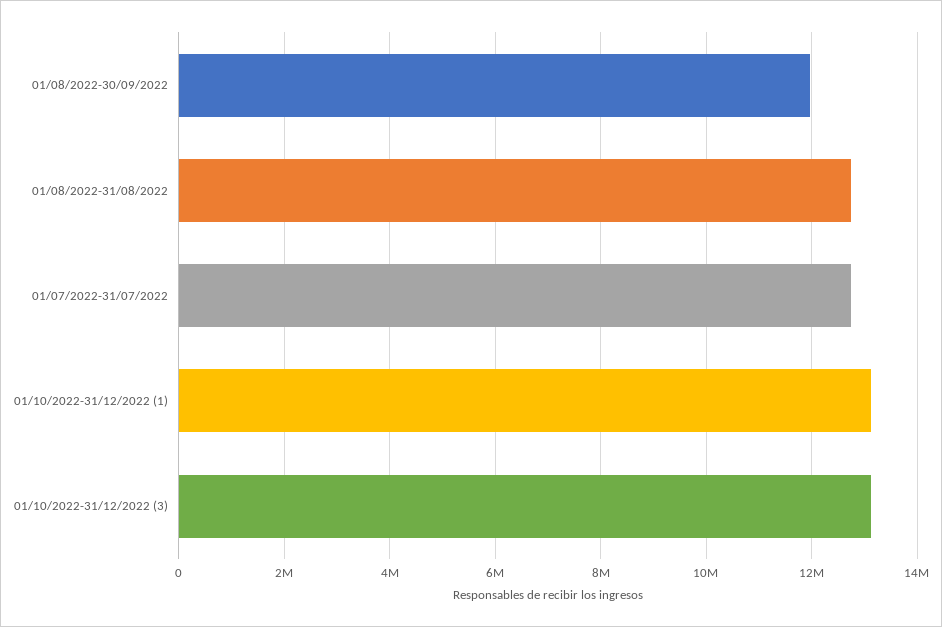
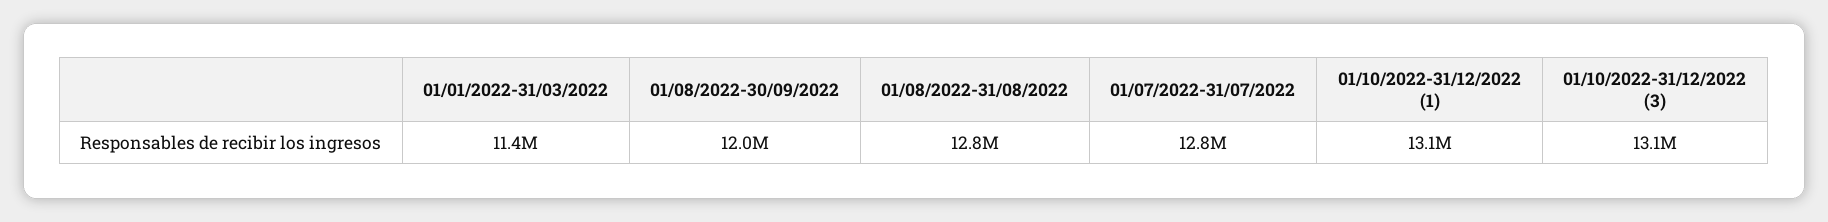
01/01/2022-31/03/2022: none -> 11400000

